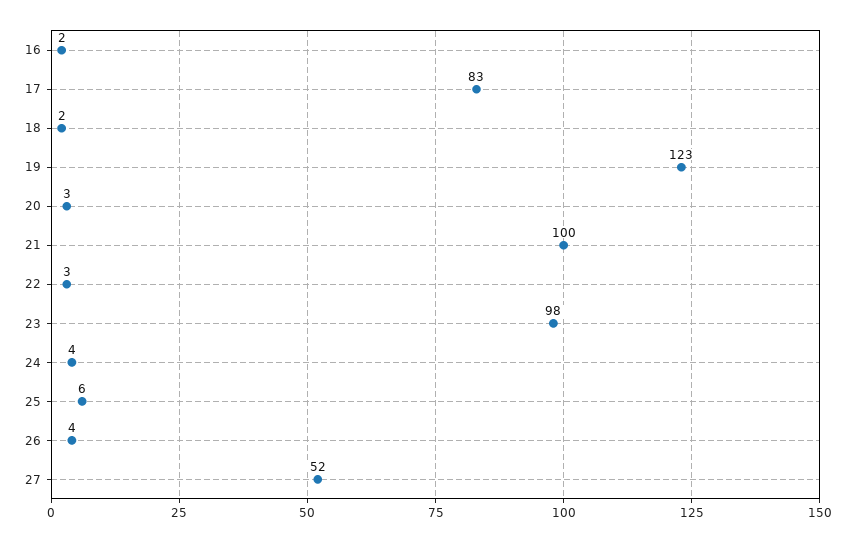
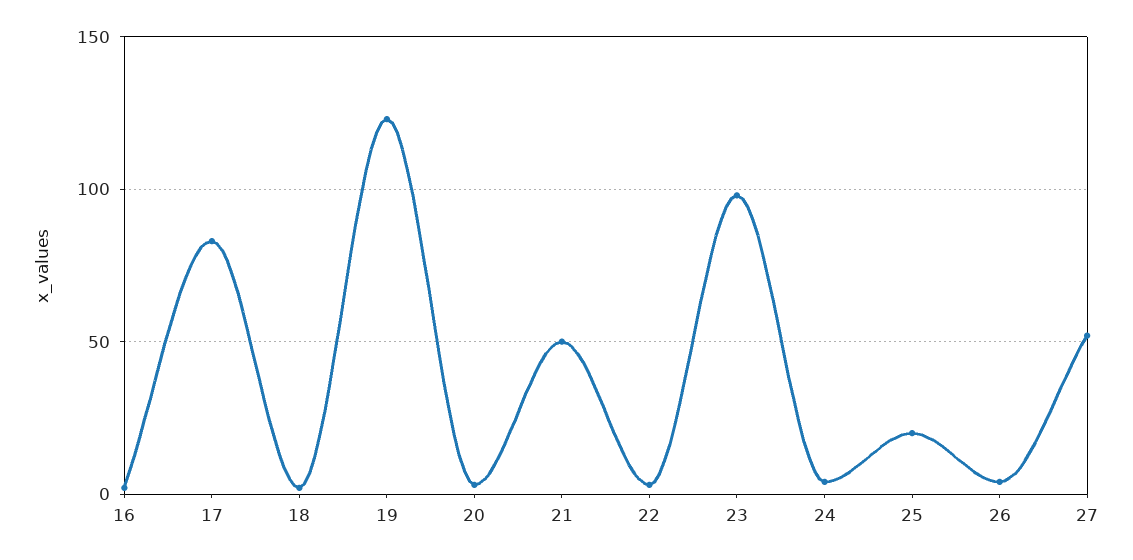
21: 100 -> 50
25: 6 -> 20

